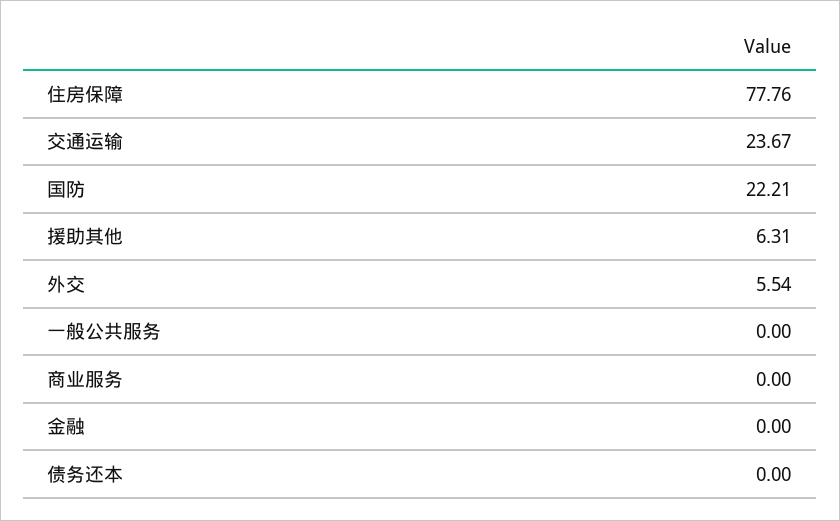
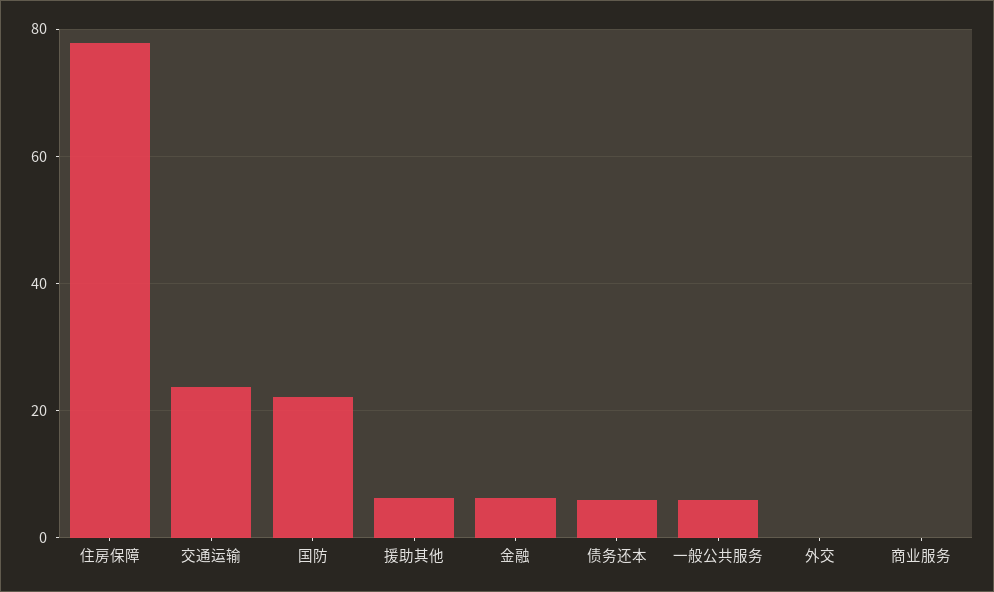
外交: 5.54 -> 0
一般公共服务: 0 -> 6
金融: 0 -> 6
债务还本: 0 -> 6

